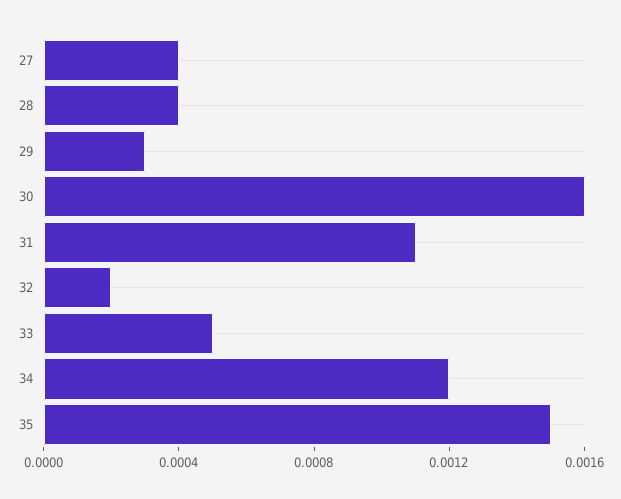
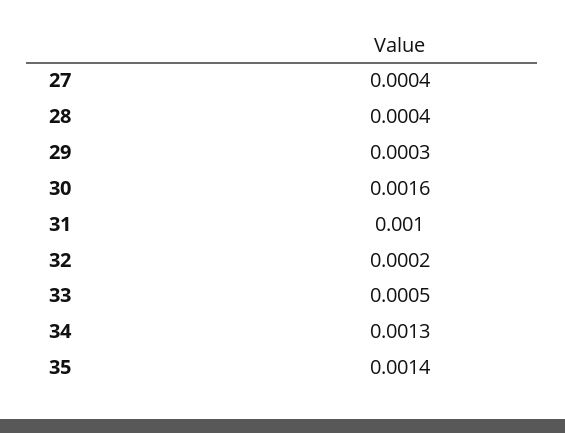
31: 0.0011 -> 0.001
34: 0.0012 -> 0.0013
35: 0.0015 -> 0.0014

